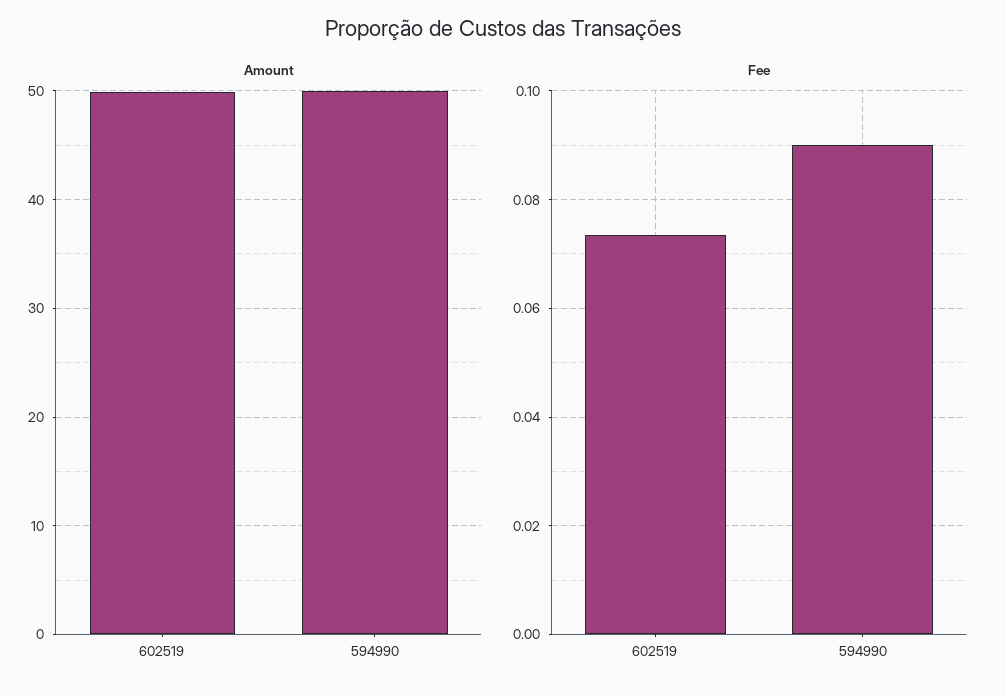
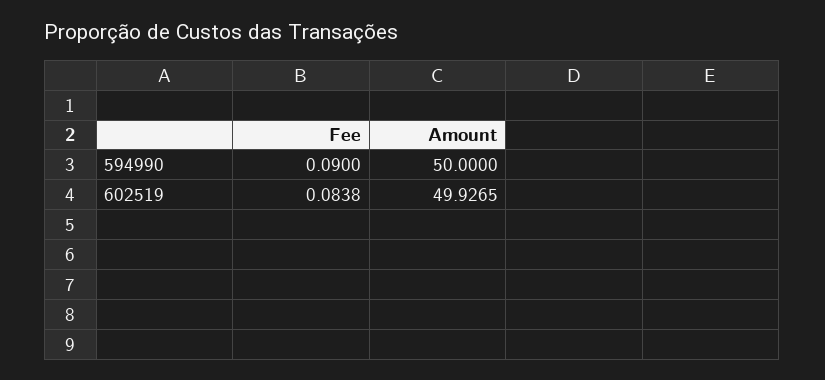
Fee, 602519: 0.074 -> 0.0838

